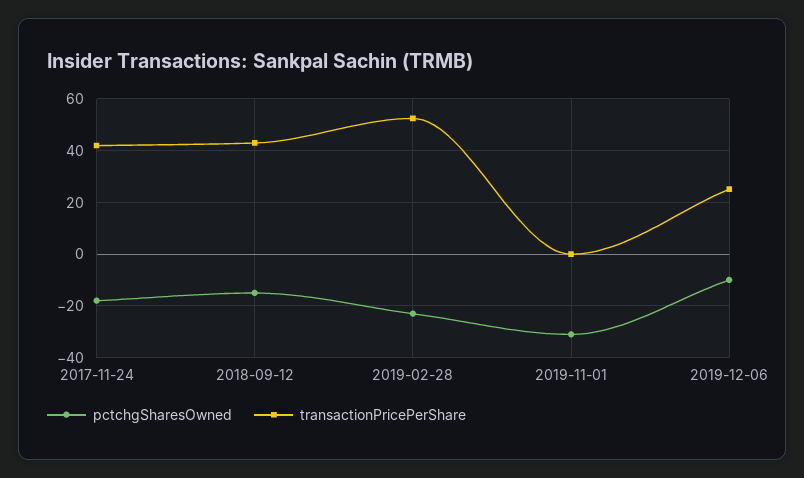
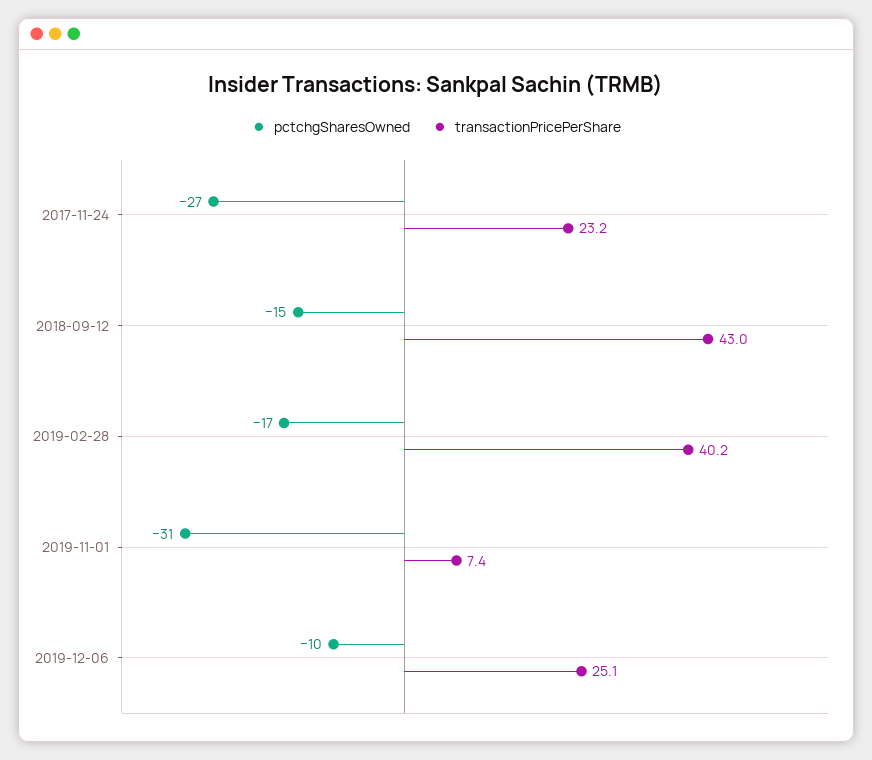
pctchgSharesOwned, 2017-11-24: -17.5 -> -27
transactionPricePerShare, 2017-11-24: 42.5 -> 23.2
pctchgSharesOwned, 2019-02-28: -22.5 -> -17
transactionPricePerShare, 2019-02-28: 52.5 -> 40.2
transactionPricePerShare, 2019-11-01: 0 -> 7.4

